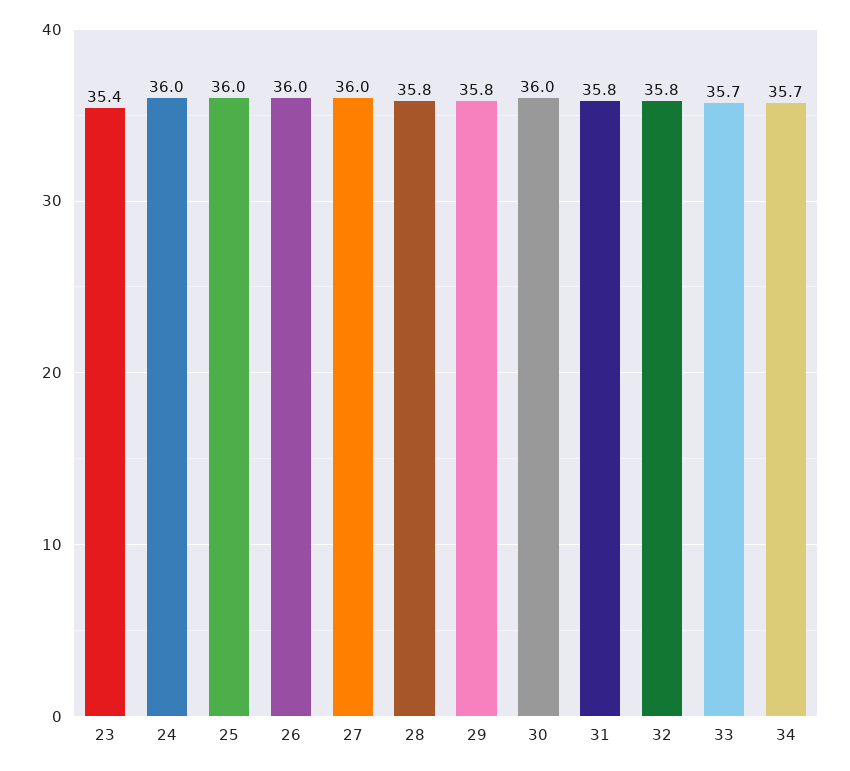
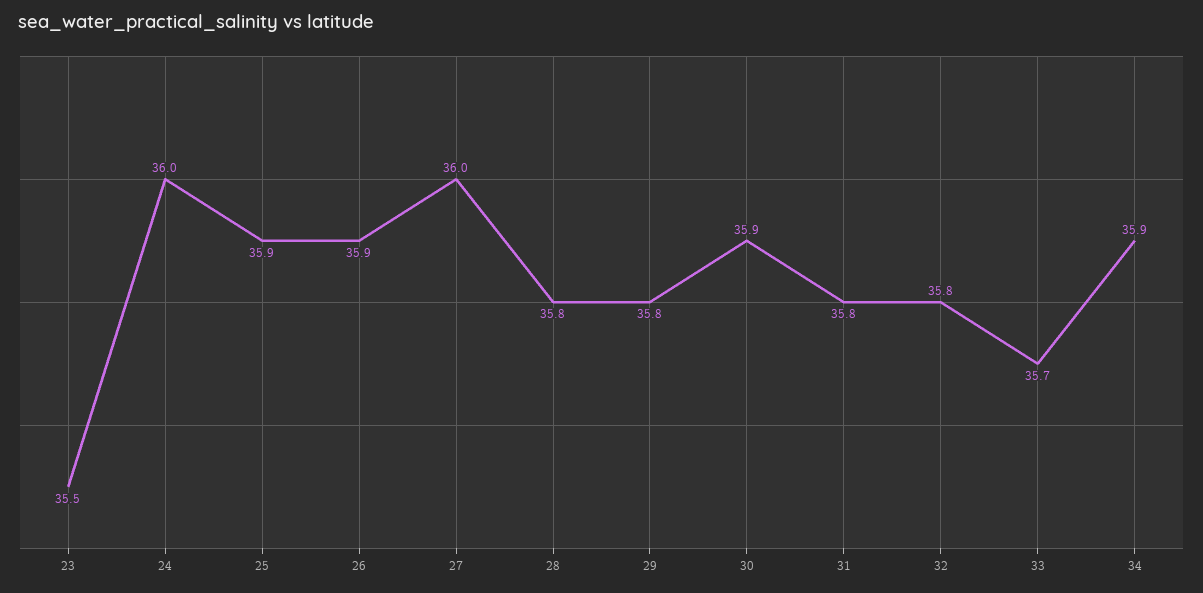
23: 35.4 -> 35.5
25: 36 -> 35.9
26: 36 -> 35.9
30: 36 -> 35.9
34: 35.7 -> 35.9

